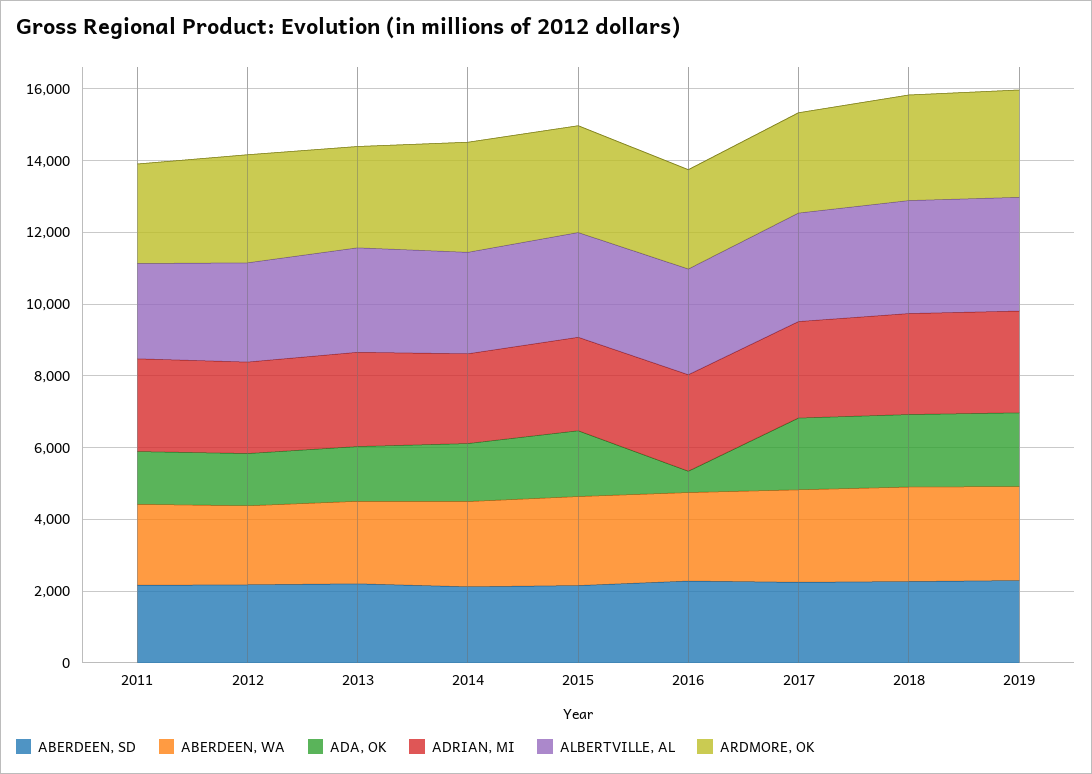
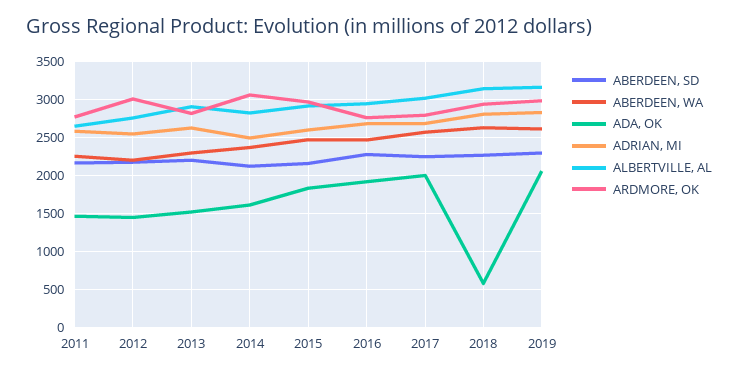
ADA, OK, 2016: 500 -> 1900
ADA, OK, 2018: 2000 -> 600

